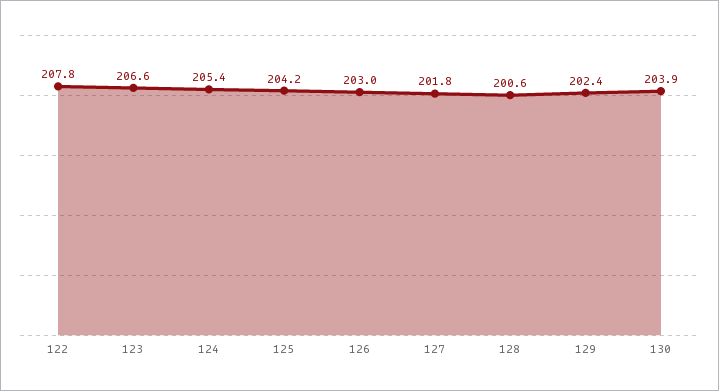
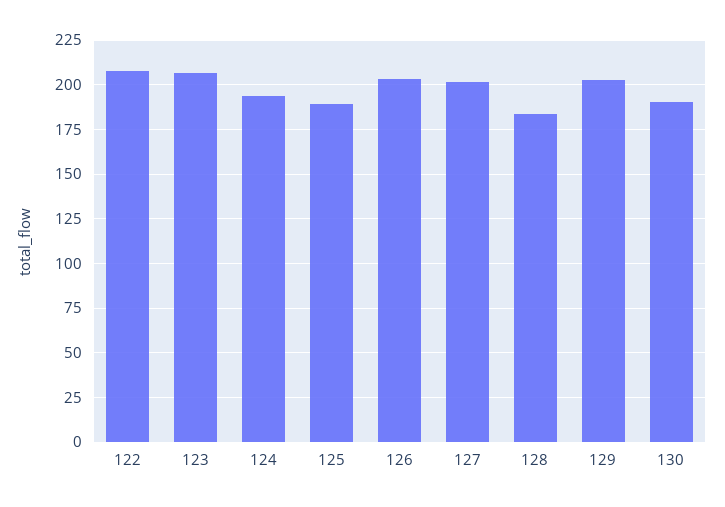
124: 205.4 -> 195
125: 204.2 -> 190
128: 200.6 -> 185
130: 203.9 -> 190

